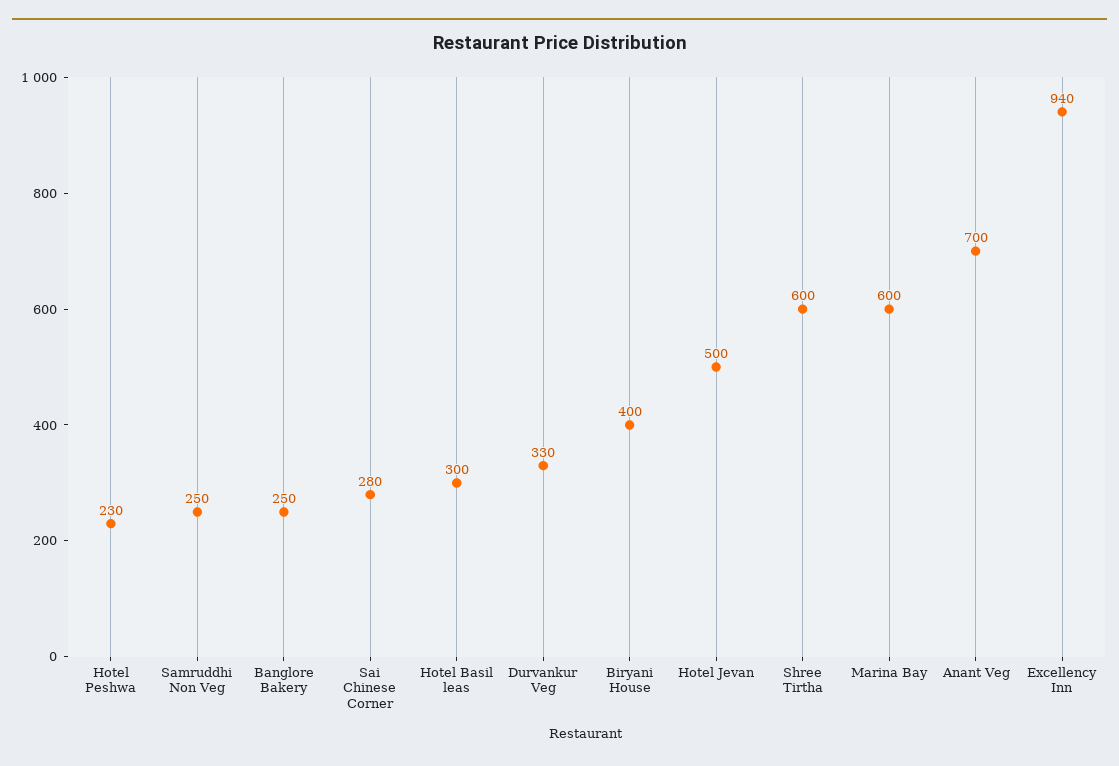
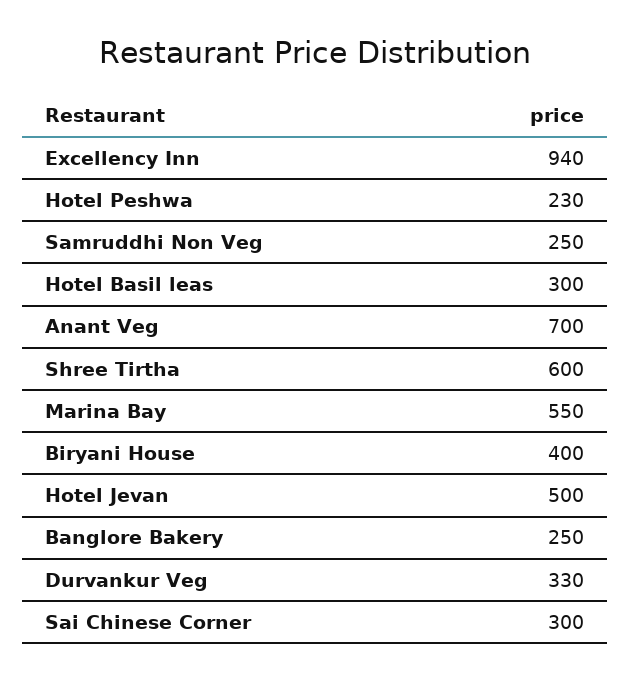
Sai Chinese Corner: 280 -> 300
Marina Bay: 600 -> 550

